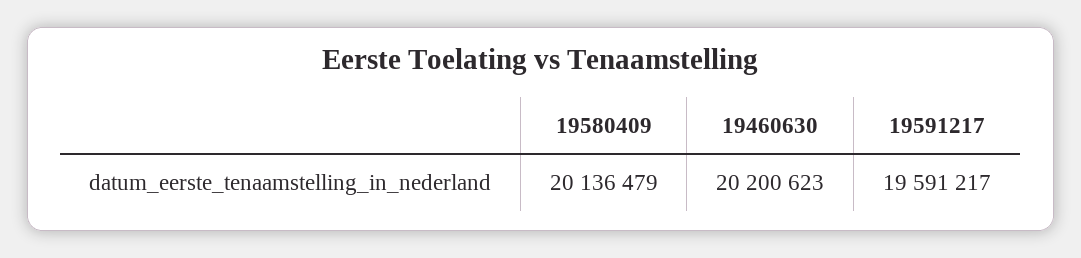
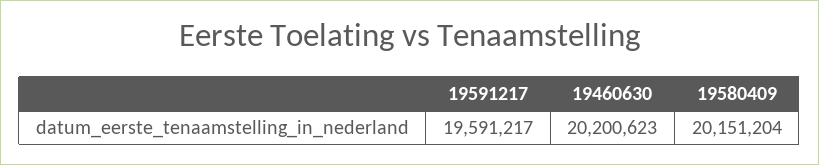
19580409: 20136479 -> 20151204

